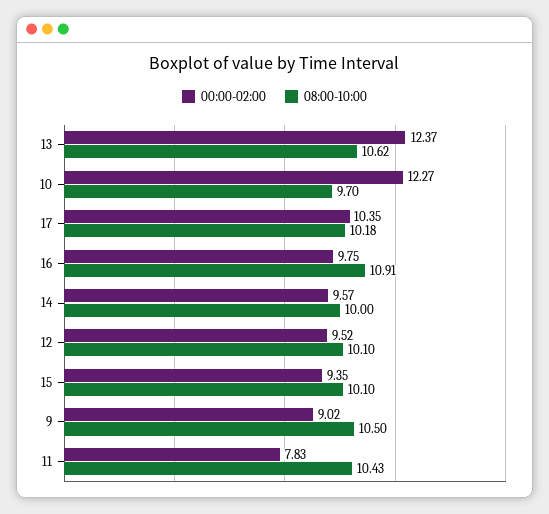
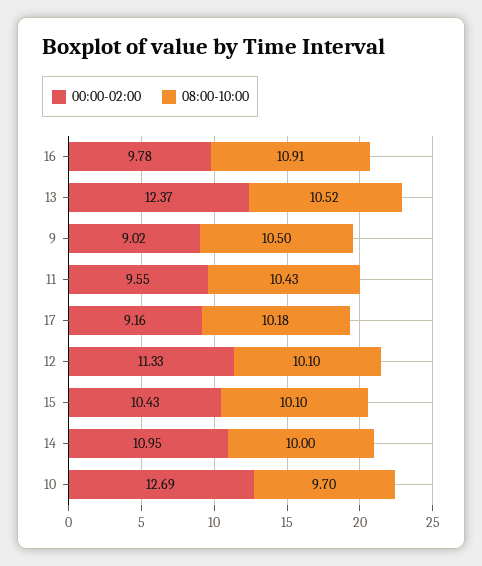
08:00-10:00, 13: 10.62 -> 10.52
00:00-02:00, 10: 12.27 -> 12.69
00:00-02:00, 17: 10.35 -> 9.16
00:00-02:00, 16: 9.75 -> 9.78
00:00-02:00, 14: 9.57 -> 10.95
00:00-02:00, 12: 9.52 -> 11.33
00:00-02:00, 15: 9.35 -> 10.43
00:00-02:00, 11: 7.83 -> 9.55

